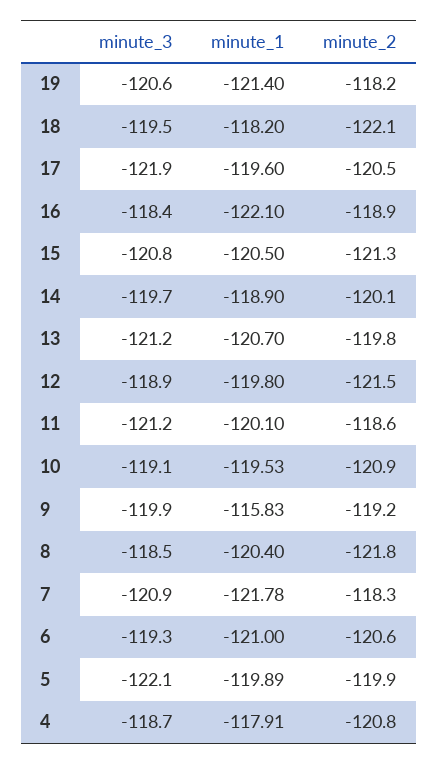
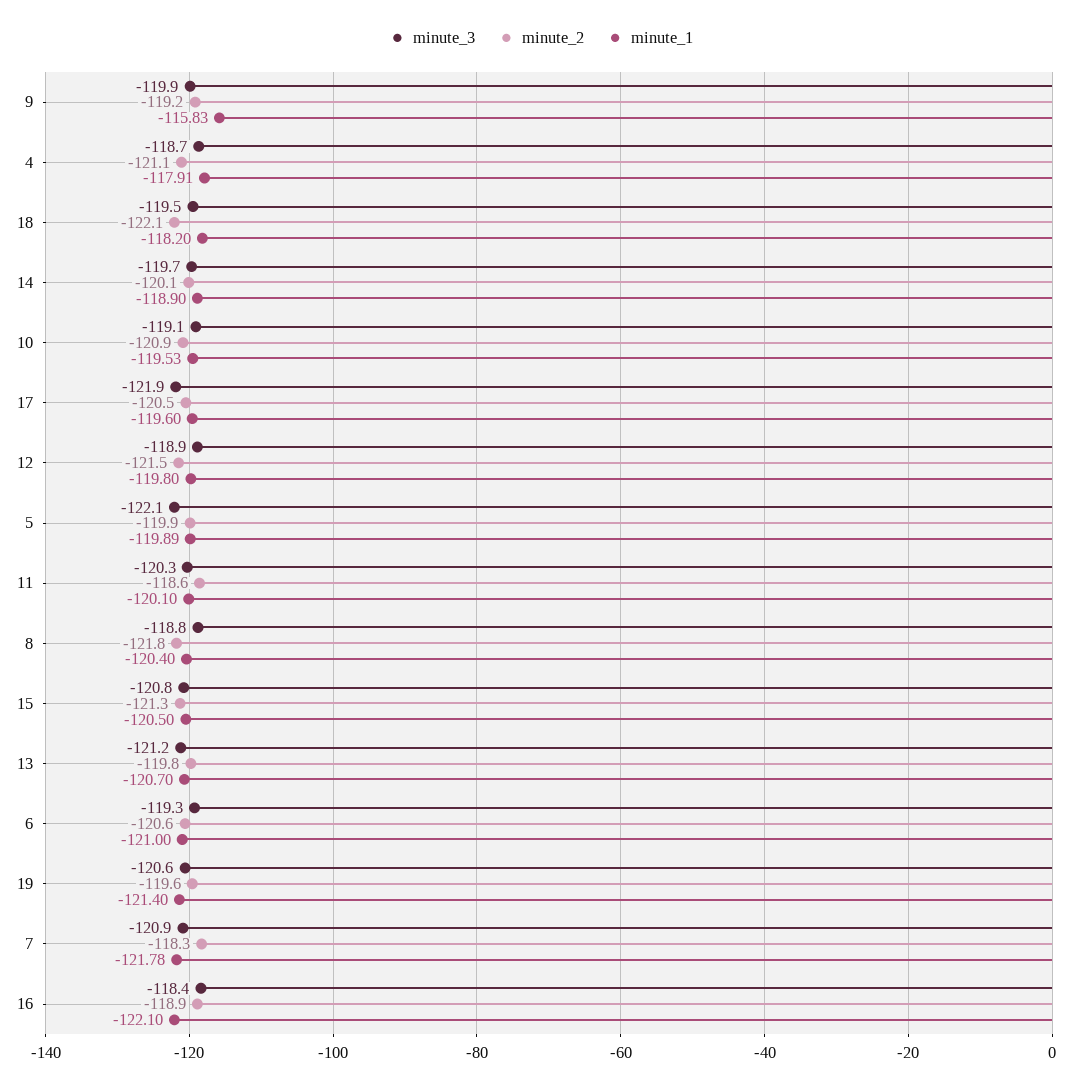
minute_2, 19: -118.2 -> -119.6
minute_3, 11: -121.2 -> -120.3
minute_3, 8: -118.5 -> -118.8
minute_2, 4: -120.8 -> -121.1

